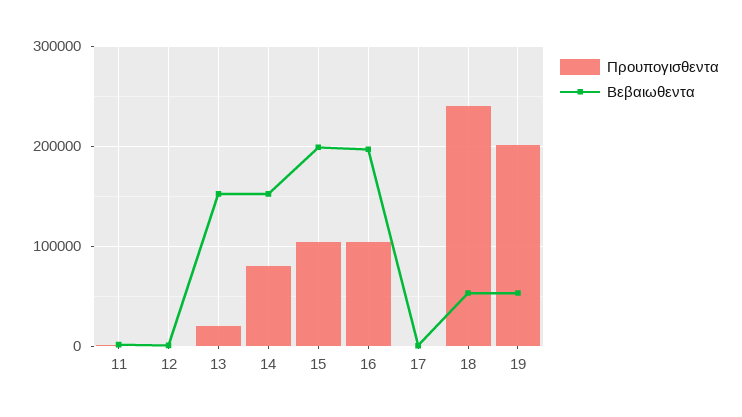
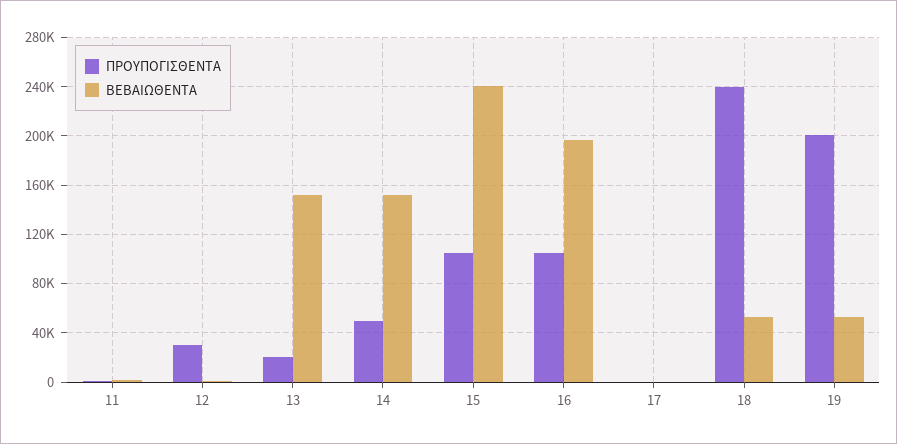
Προυπογισθεντα, 12: 0 -> 30000
Προυπογισθεντα, 14: 80000 -> 50000
Βεβαιωθεντα, 15: 200000 -> 240000

